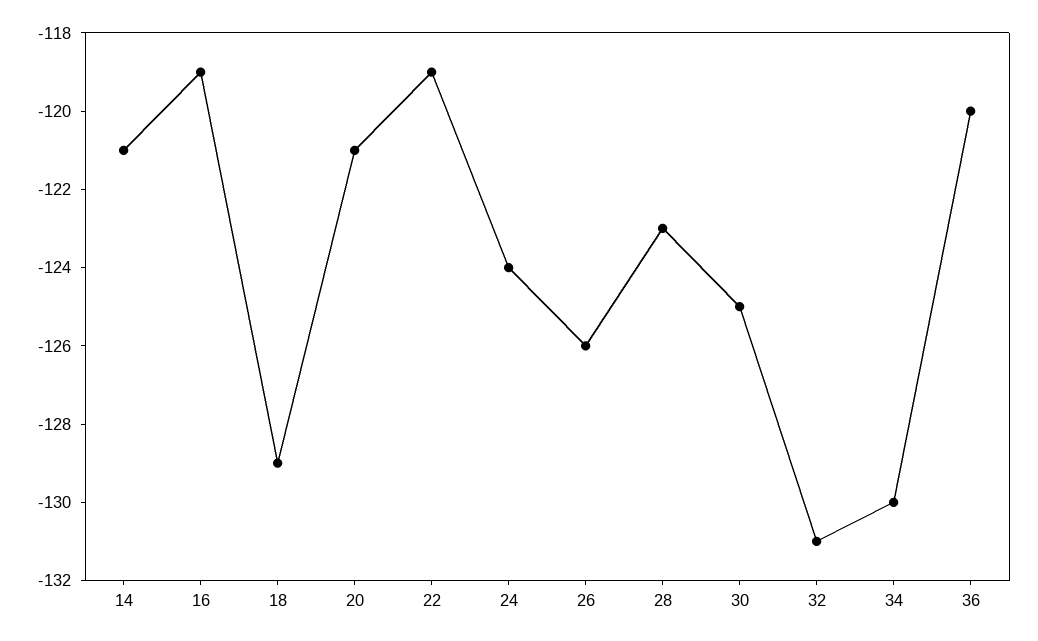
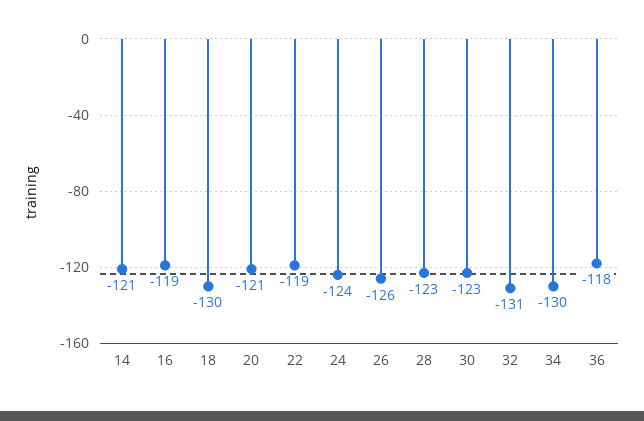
18: -129 -> -130
30: -125 -> -123
36: -120 -> -118

